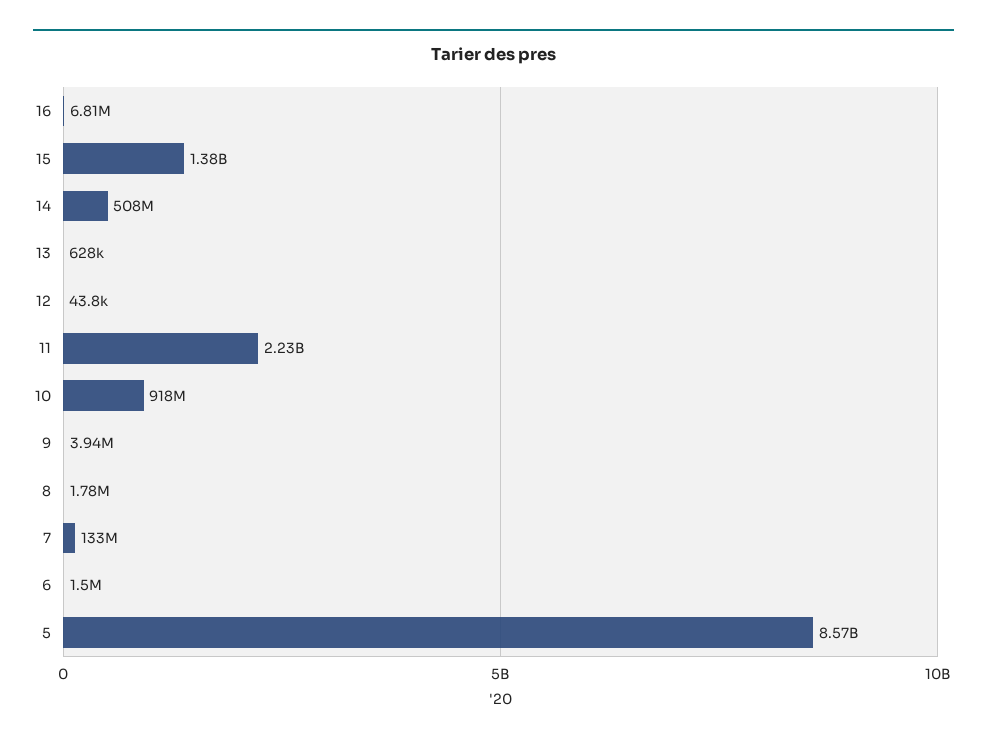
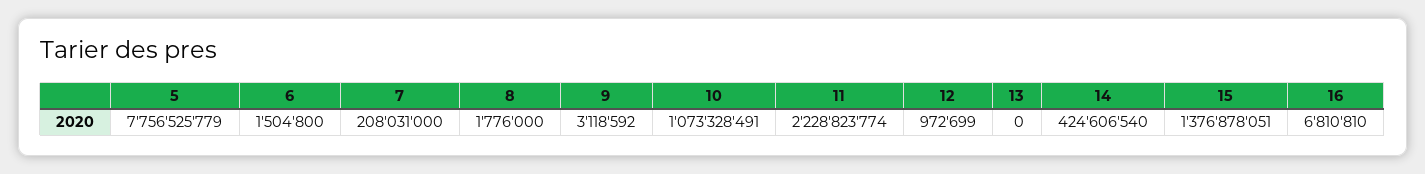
14: 508000000 -> 424606540
13: 628000 -> 0
12: 43800 -> 972699
10: 918000000 -> 1073328491
9: 3940000 -> 3118592
7: 133000000 -> 208031000
5: 8570000000 -> 7756525779

